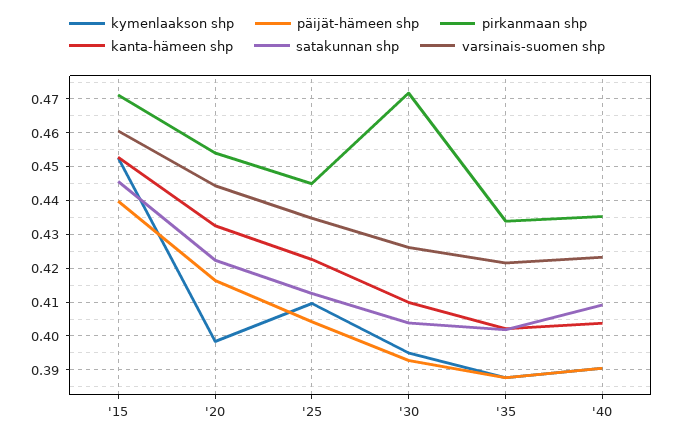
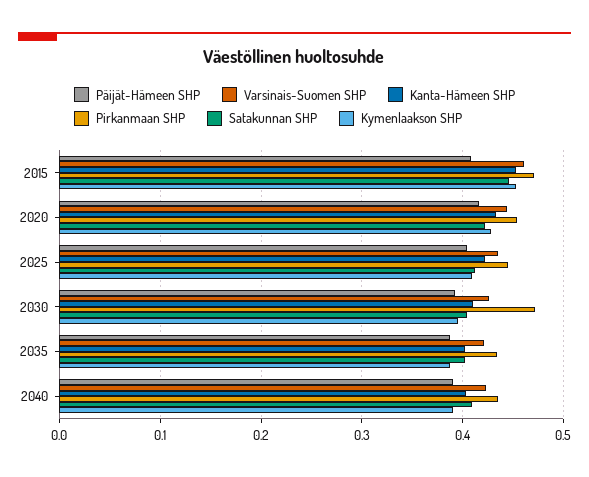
päijät-hämeen shp, '15: 0.44 -> 0.41
kymenlaakson shp, '20: 0.398 -> 0.43

